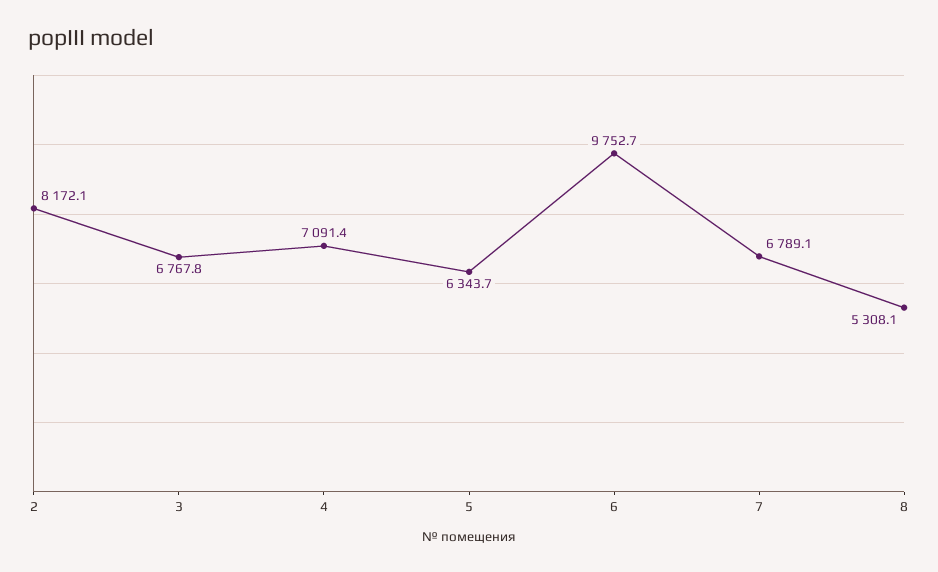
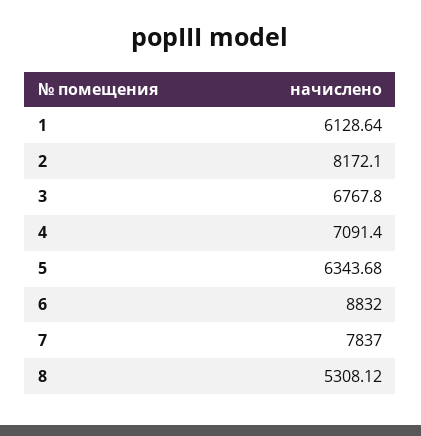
6: 9752.7 -> 8832
7: 6789.1 -> 7837
1: none -> 6128.64

